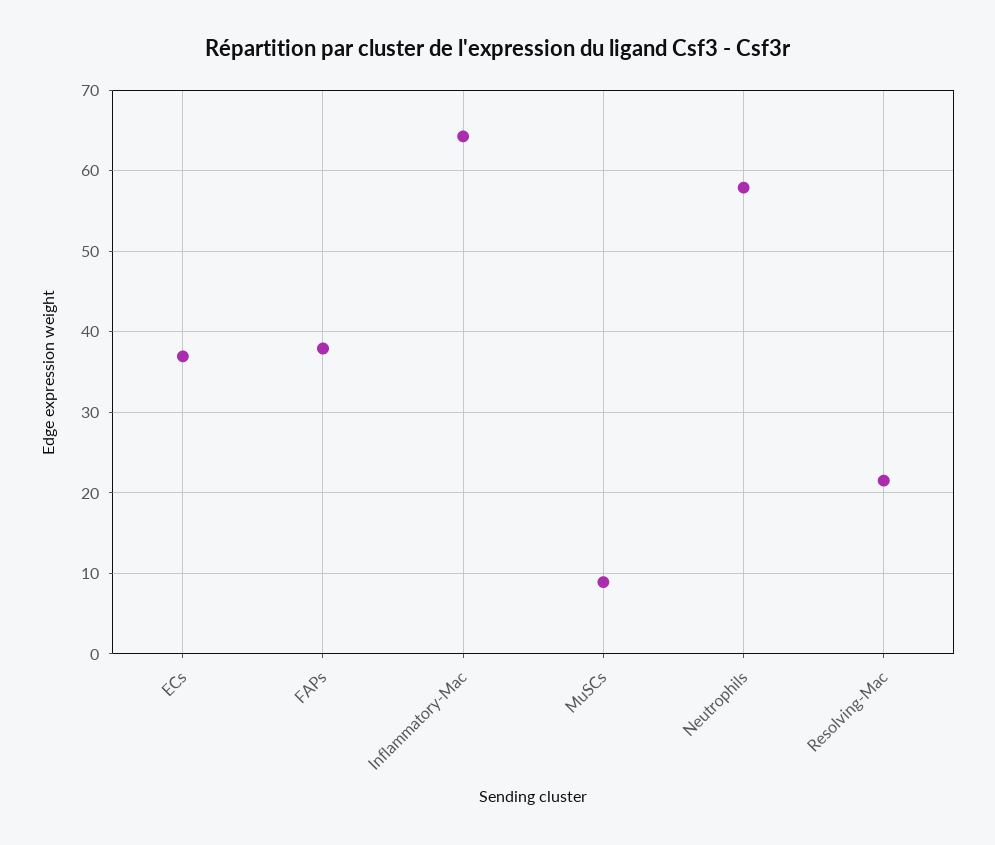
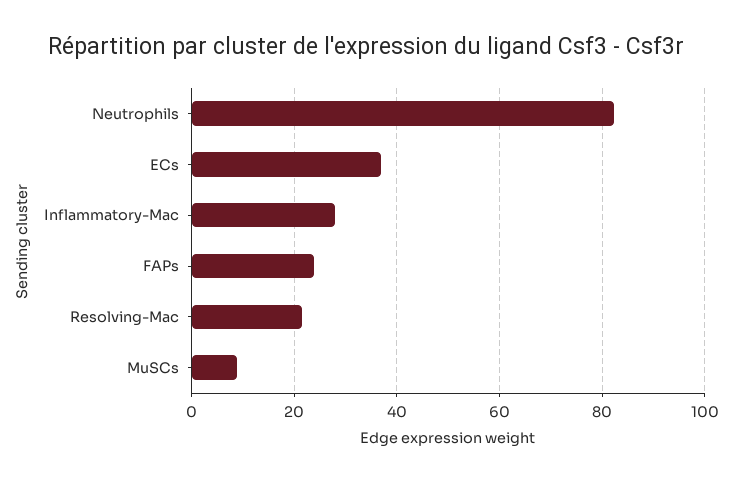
FAPs: 38 -> 24
Inflammatory-Mac: 64 -> 28
Neutrophils: 58 -> 82

